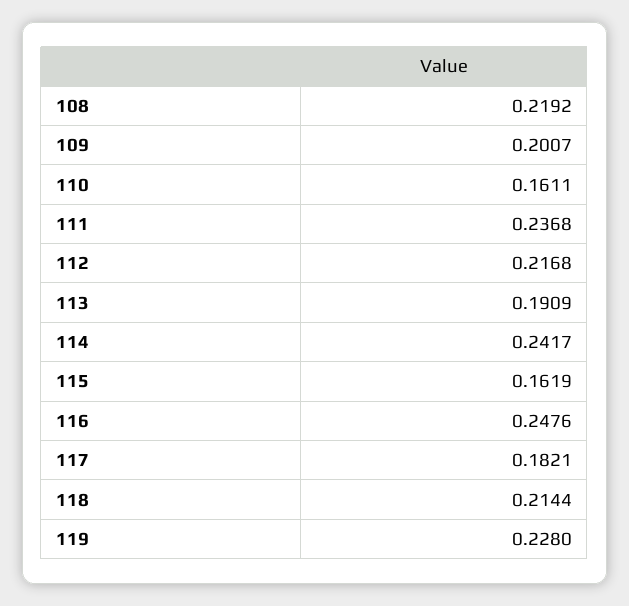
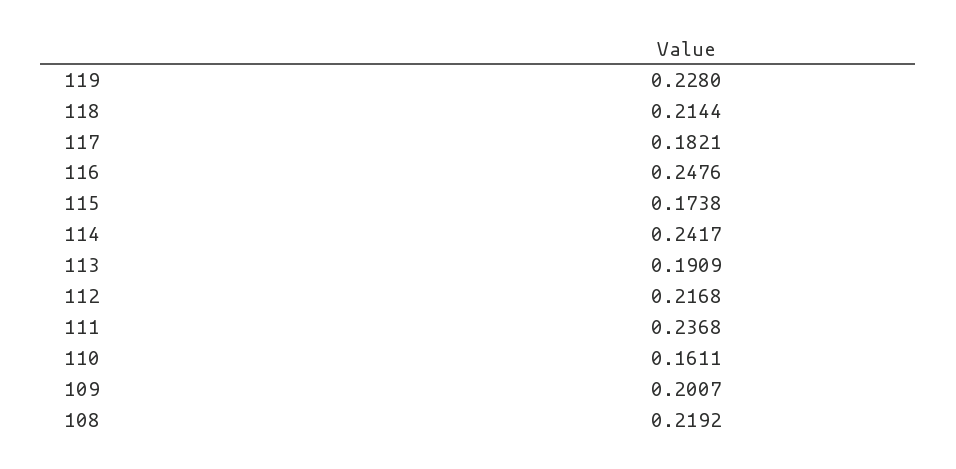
115: 0.1619 -> 0.1738

